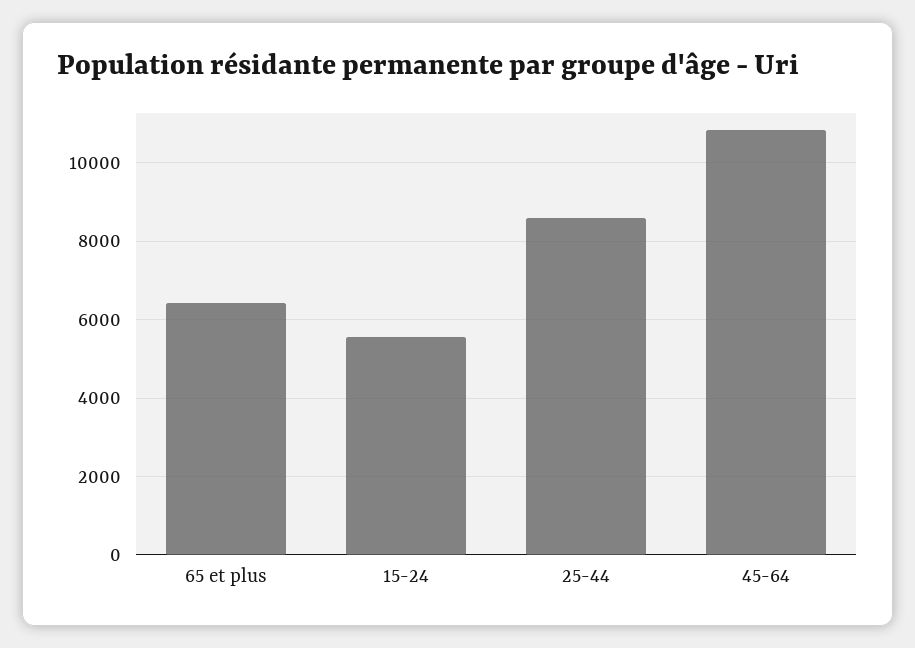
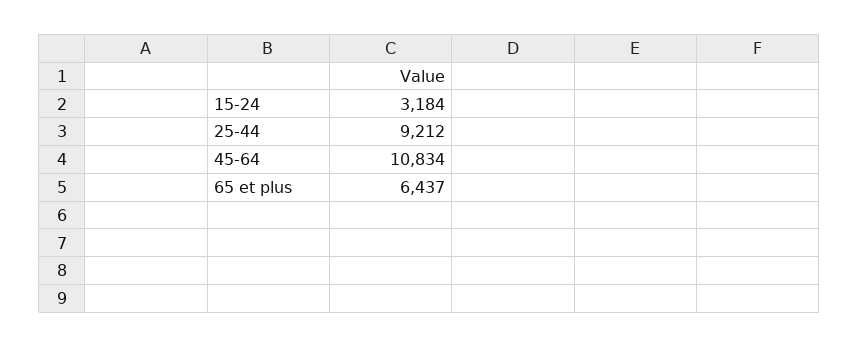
15-24: 5600 -> 3184
25-44: 8600 -> 9212

